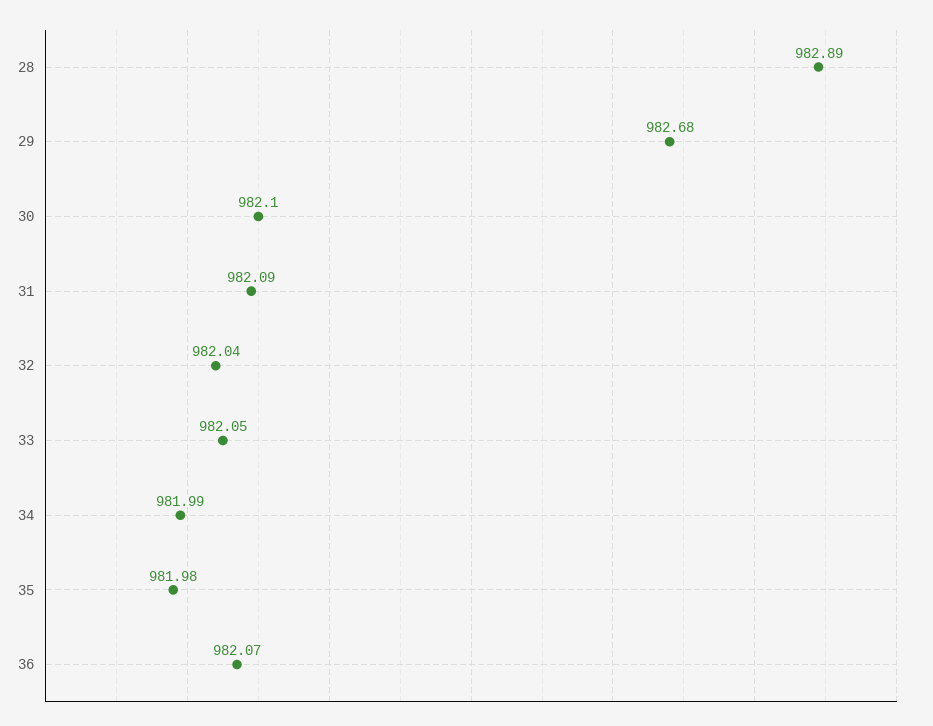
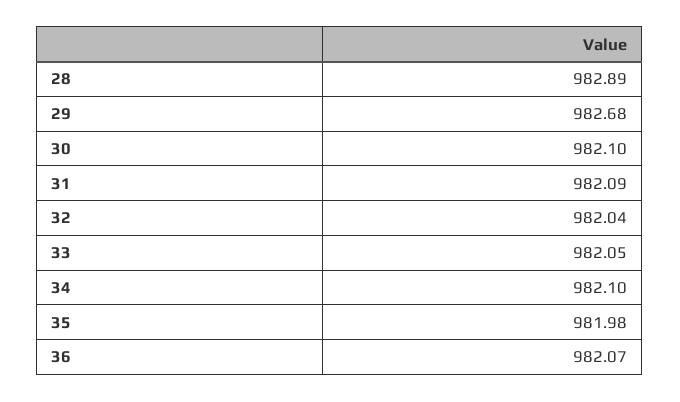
34: 981.99 -> 982.1

